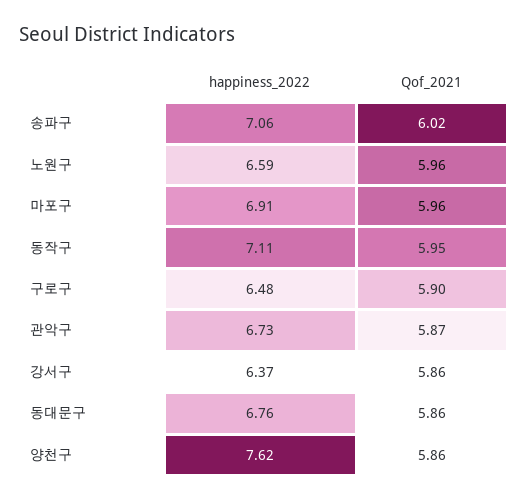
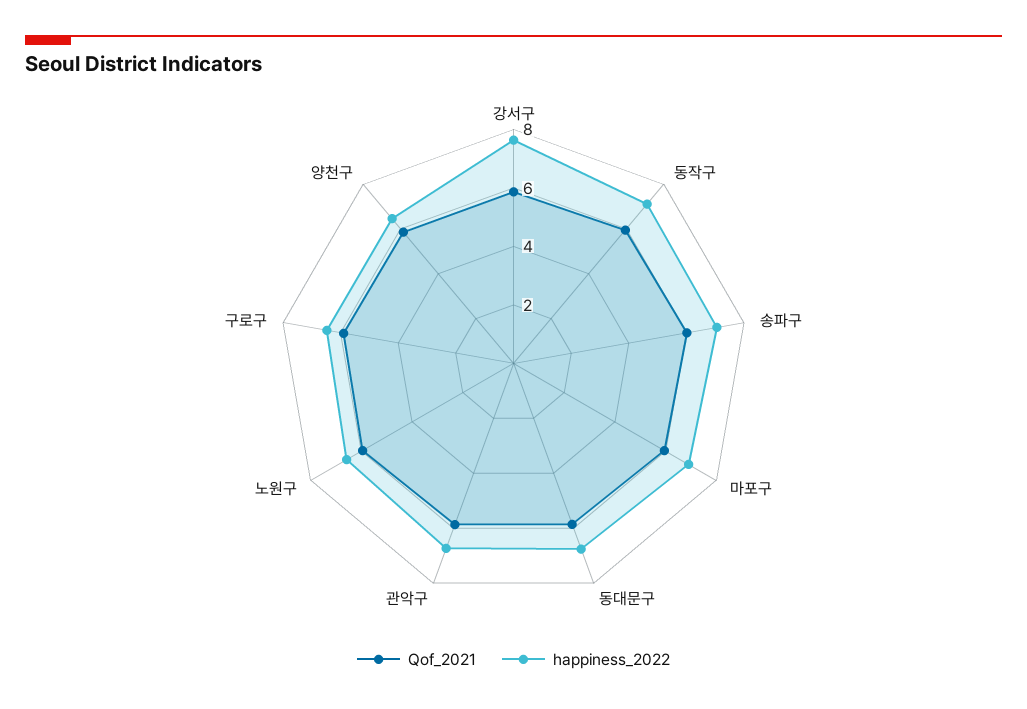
happiness_2022, 강서구: 6.37 -> 7.5
happiness_2022, 양천구: 7.62 -> 6.5

